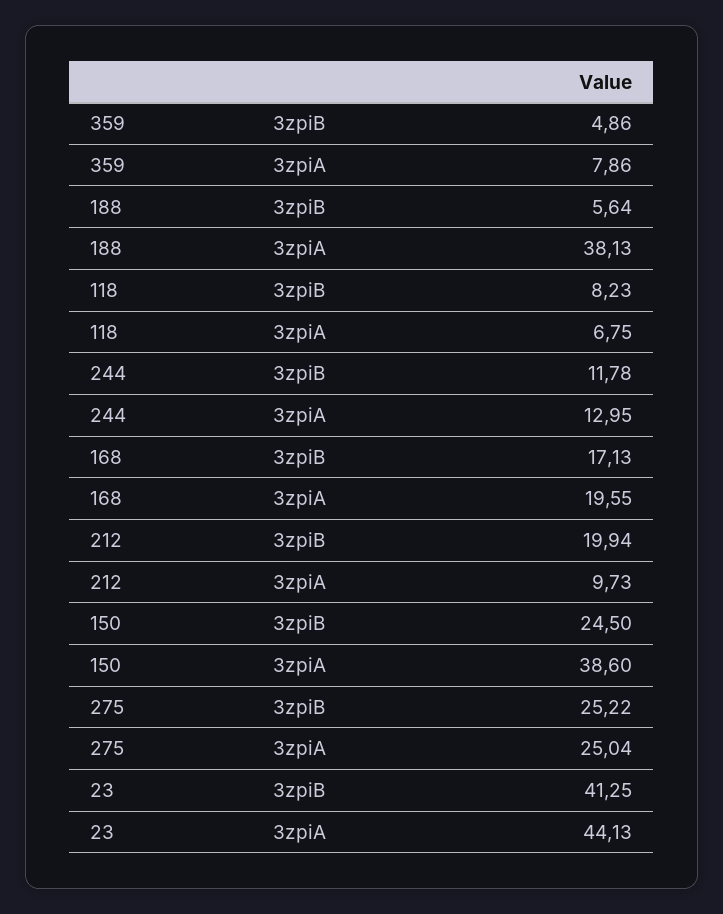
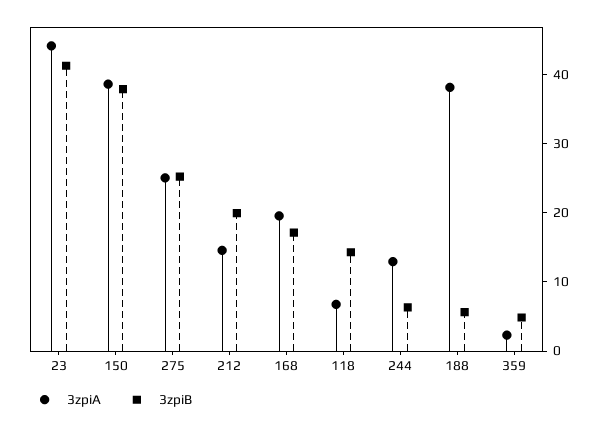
3zpiA, 359: 7.86 -> 2
3zpiB, 118: 8.23 -> 14
3zpiB, 244: 11.78 -> 6
3zpiA, 212: 9.73 -> 14
3zpiB, 150: 24.5 -> 38

